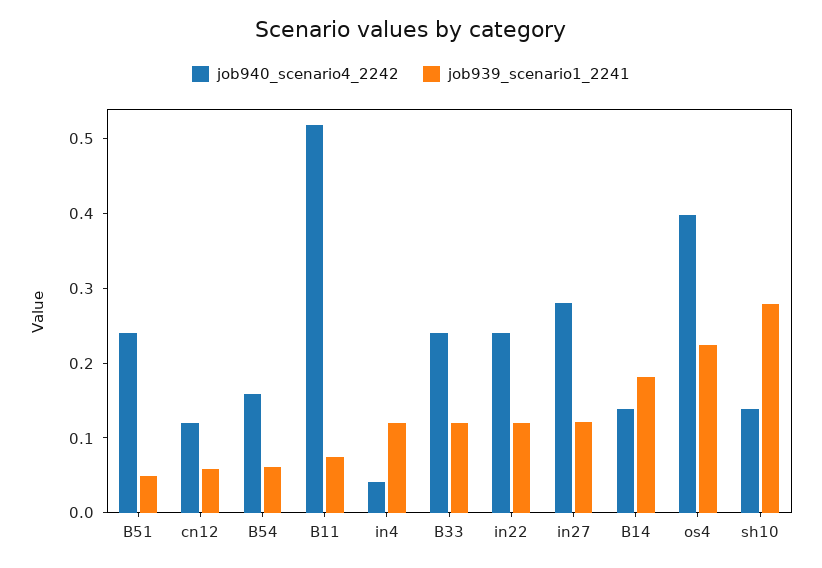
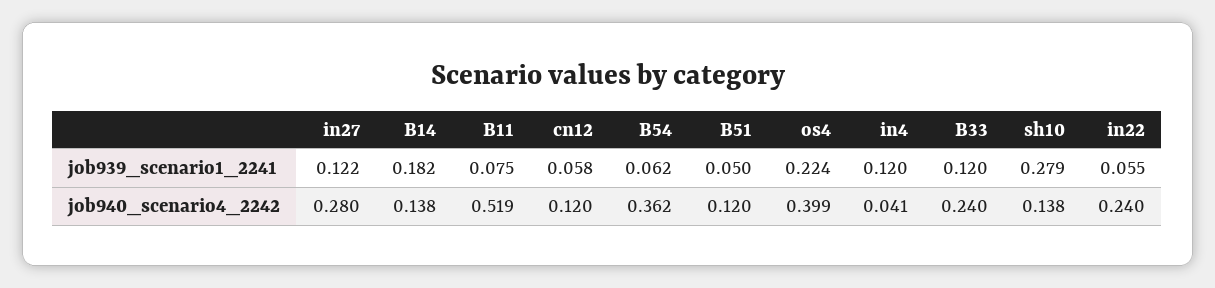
job940_scenario4_2242, B51: 0.24 -> 0.12
job940_scenario4_2242, B54: 0.16 -> 0.362
job939_scenario1_2241, in22: 0.12 -> 0.055

